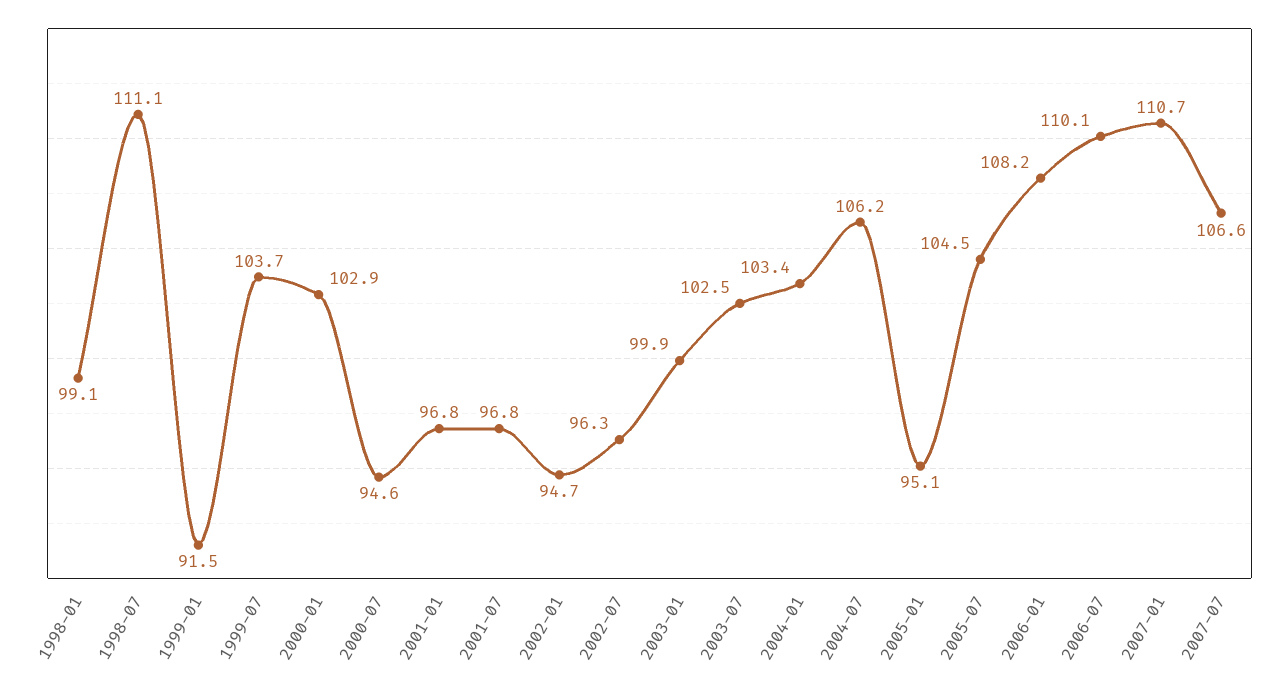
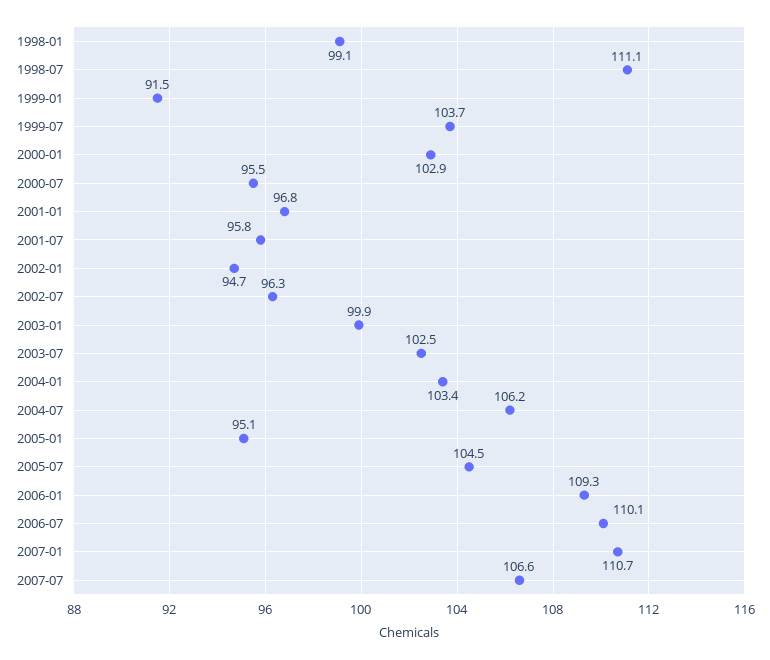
2000-07: 94.6 -> 95.5
2001-07: 96.8 -> 95.8
2006-01: 108.2 -> 109.3

